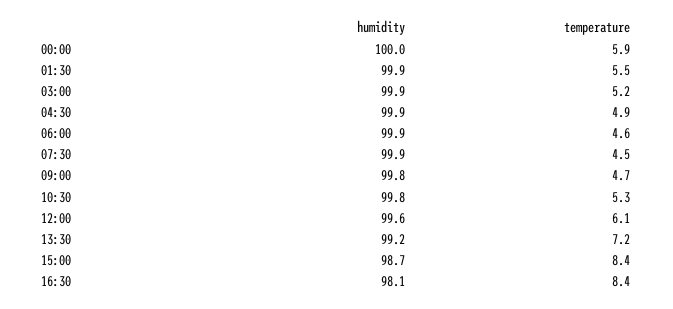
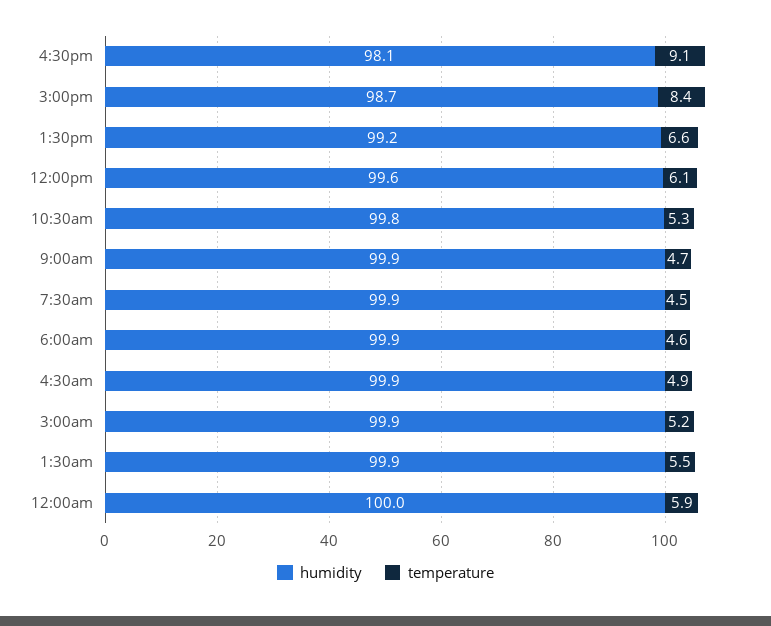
humidity, 09:00: 99.8 -> 99.9
temperature, 13:30: 7.2 -> 6.6
temperature, 16:30: 8.4 -> 9.1

